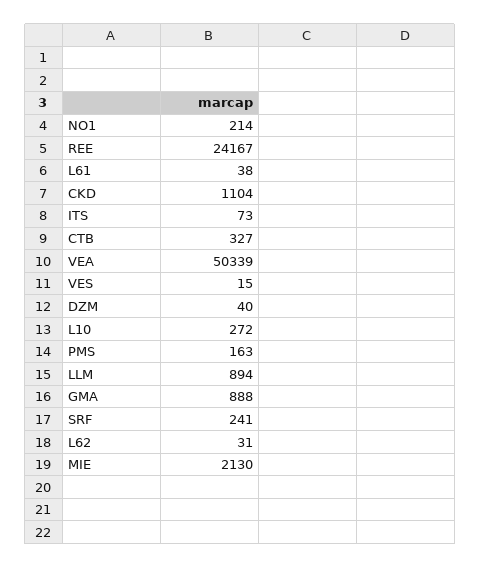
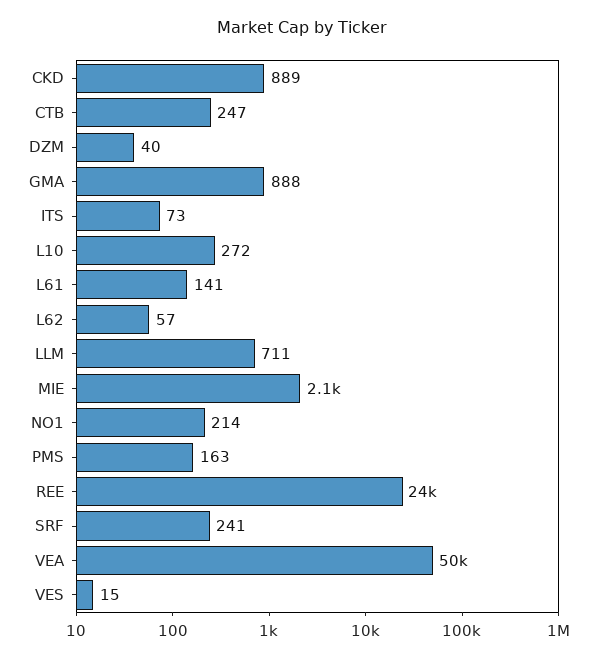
L61: 38 -> 141
CKD: 1104 -> 889
CTB: 327 -> 247
LLM: 894 -> 711
L62: 31 -> 57

